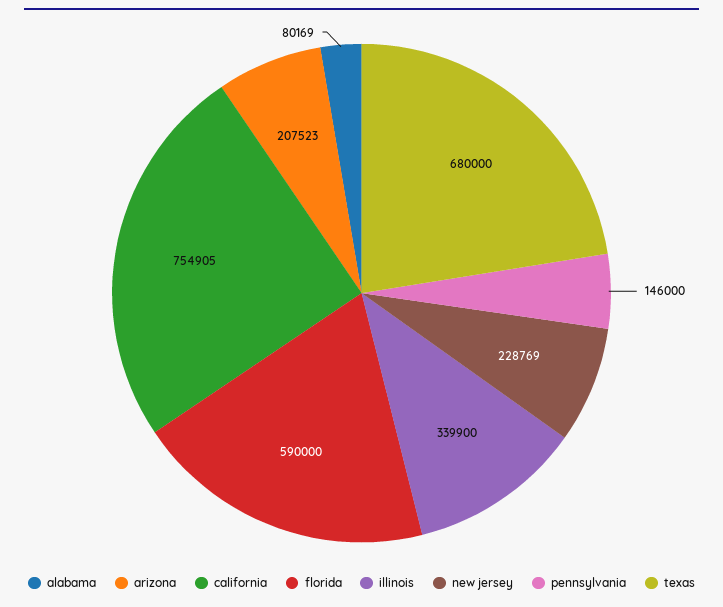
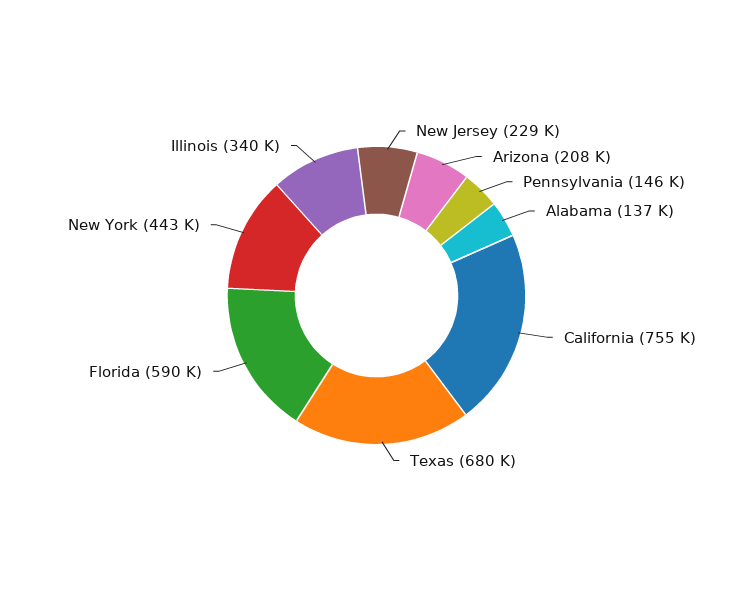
alabama: 80169 -> 137000
New York: none -> 443000

